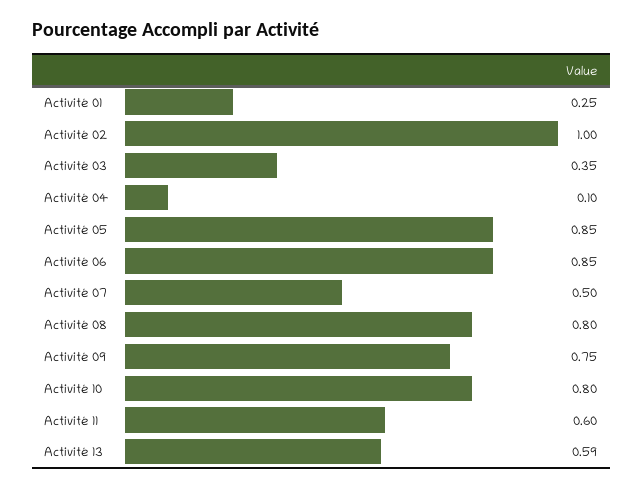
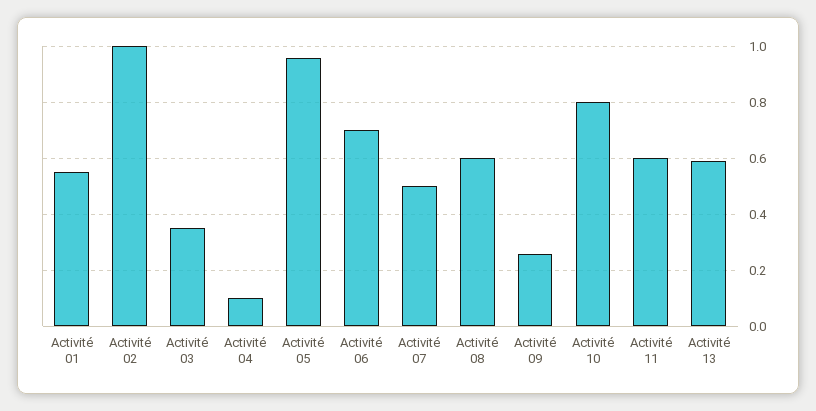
Activité 01: 0.25 -> 0.55
Activité 05: 0.85 -> 0.95
Activité 06: 0.85 -> 0.7
Activité 08: 0.8 -> 0.6
Activité 09: 0.75 -> 0.25

